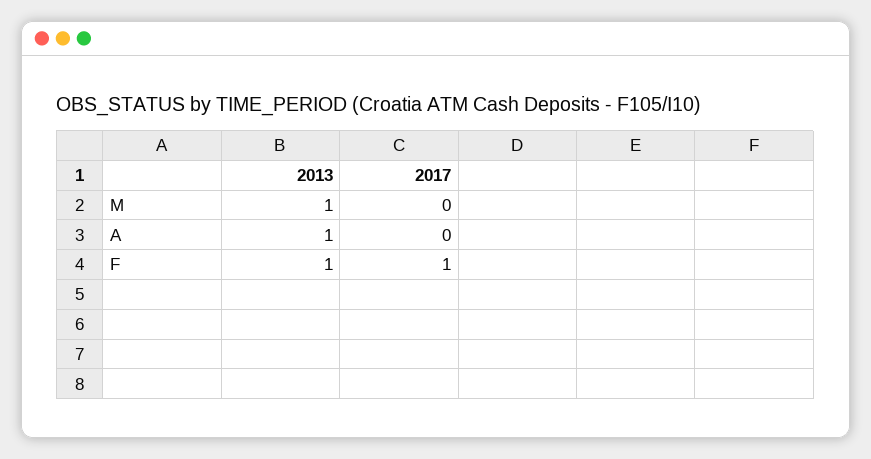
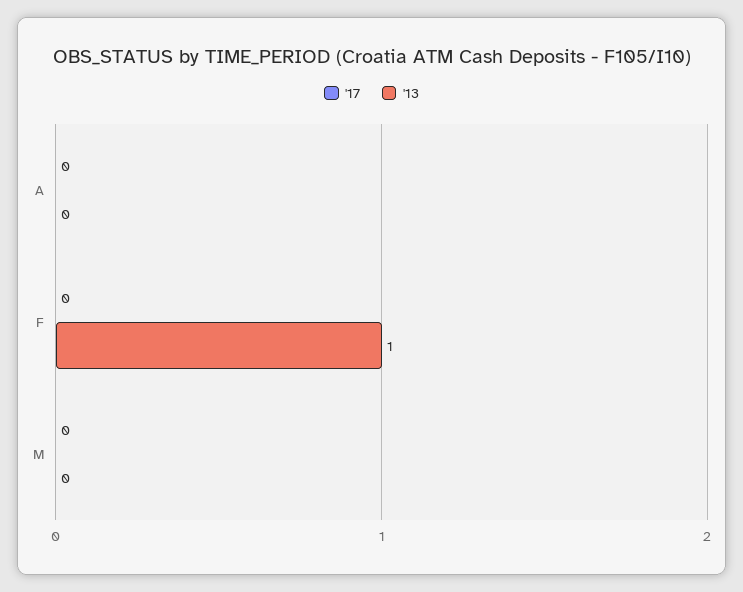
2013, M: 1 -> 0
2013, A: 1 -> 0
2017, F: 1 -> 0

